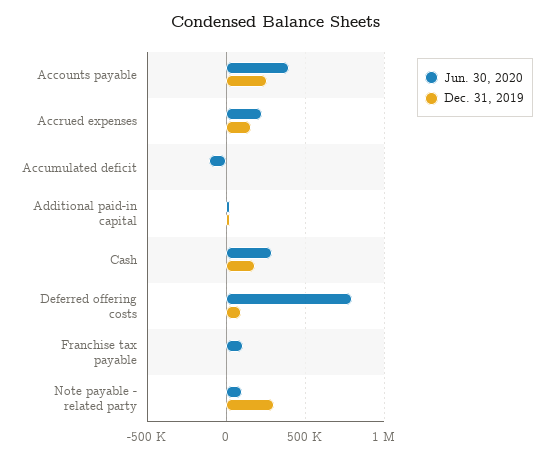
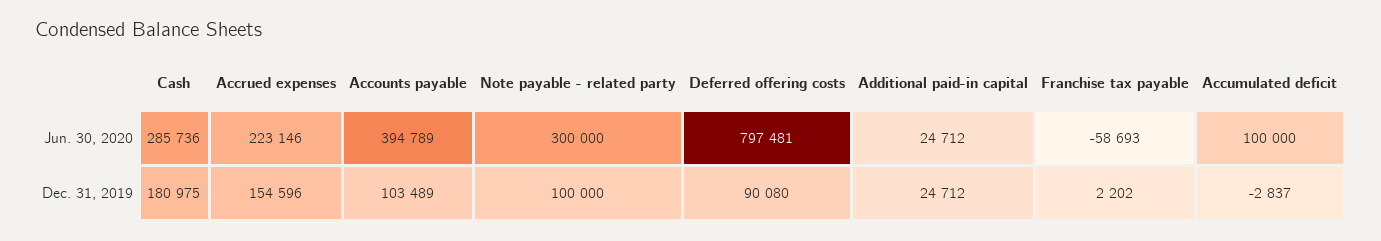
Dec. 31, 2019, Accounts payable: 250000 -> 103489
Jun. 30, 2020, Accumulated deficit: -100000 -> 100000
Jun. 30, 2020, Franchise tax payable: 100000 -> -58693
Jun. 30, 2020, Note payable - related party: 100000 -> 300000
Dec. 31, 2019, Note payable - related party: 300000 -> 100000

